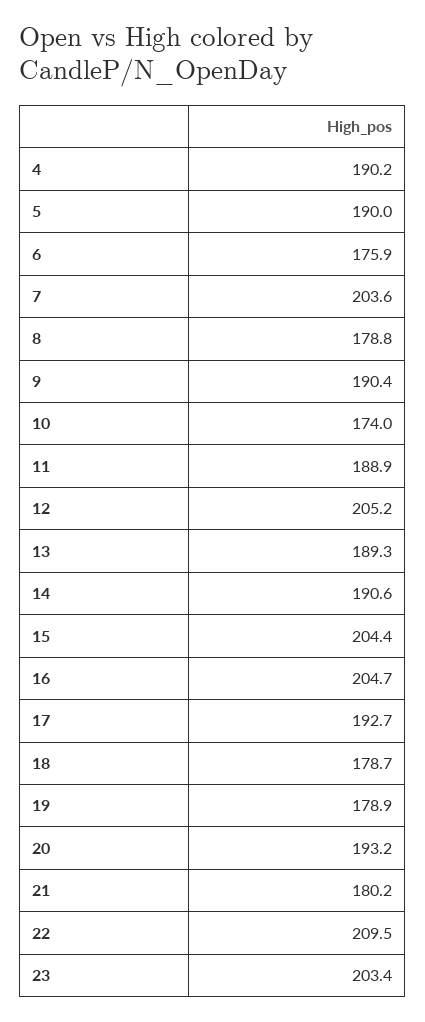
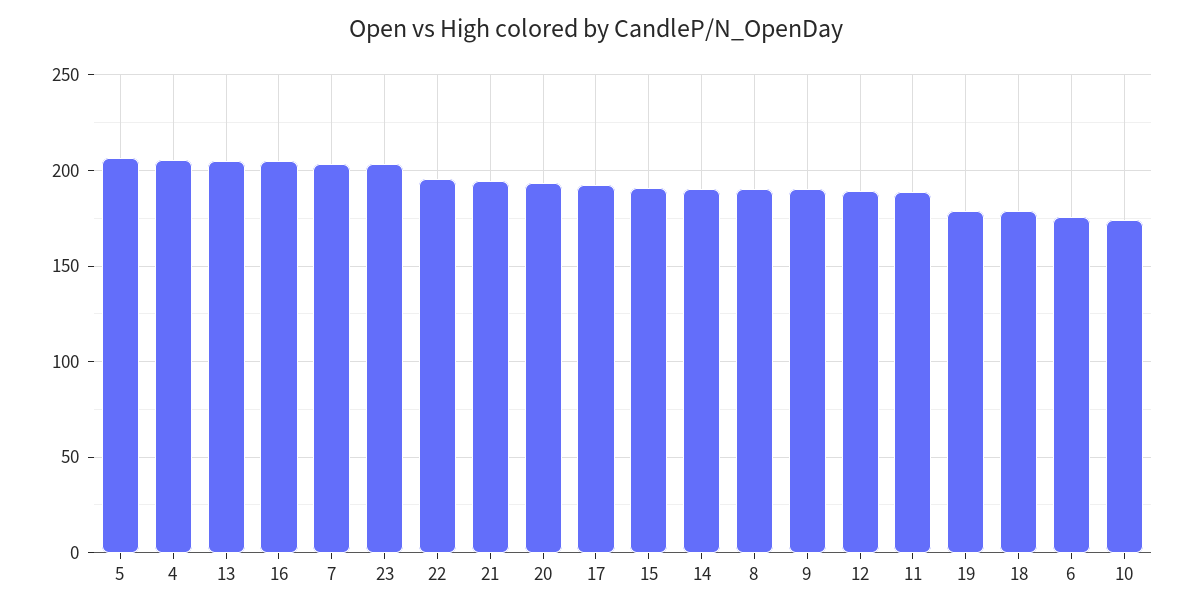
4: 190.2 -> 205
5: 190 -> 205
8: 178.8 -> 190
12: 205.2 -> 190
13: 189.3 -> 205
15: 204.4 -> 190
21: 180.2 -> 195
22: 209.5 -> 195

